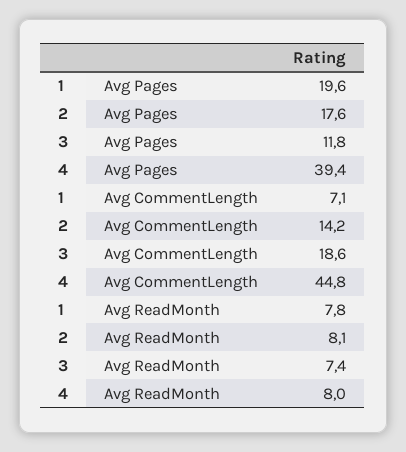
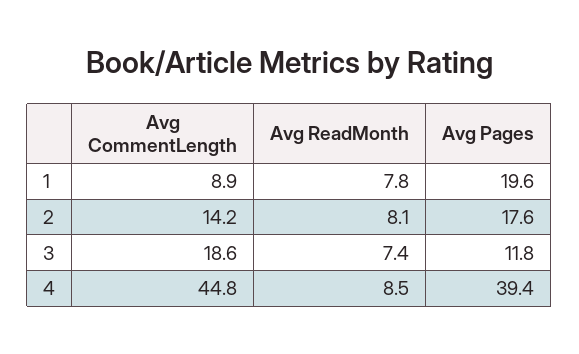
1, Avg CommentLength: 7.1 -> 8.9
4, Avg ReadMonth: 8 -> 8.5

